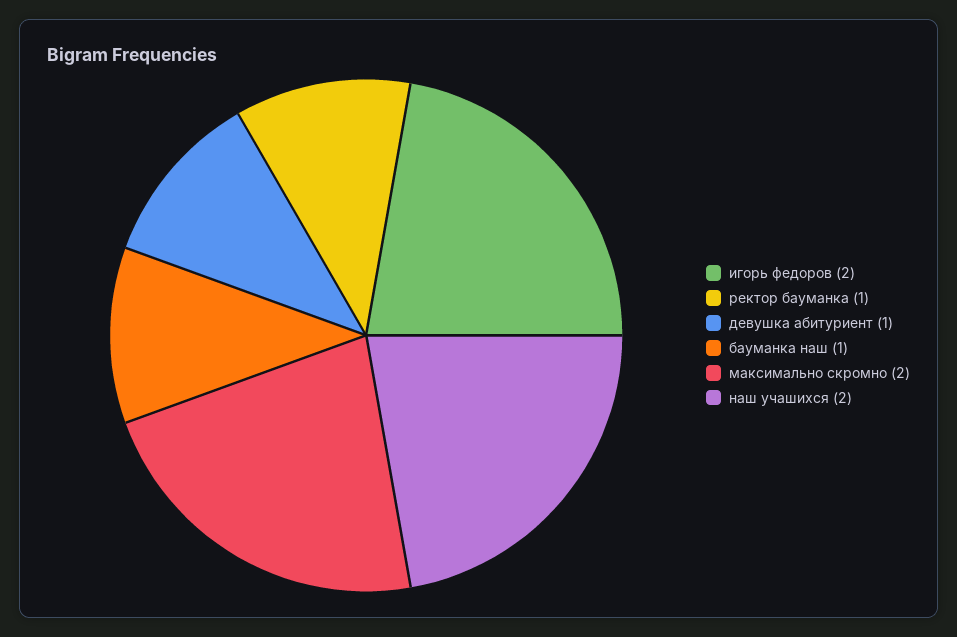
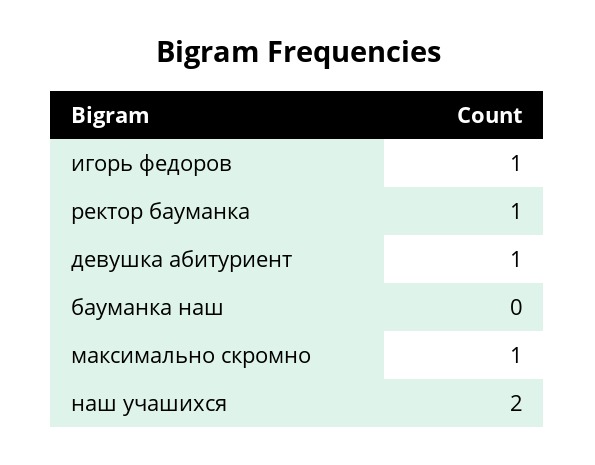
игорь федоров: 2 -> 1
бауманка наш: 1 -> 0
максимально скромно: 2 -> 1

